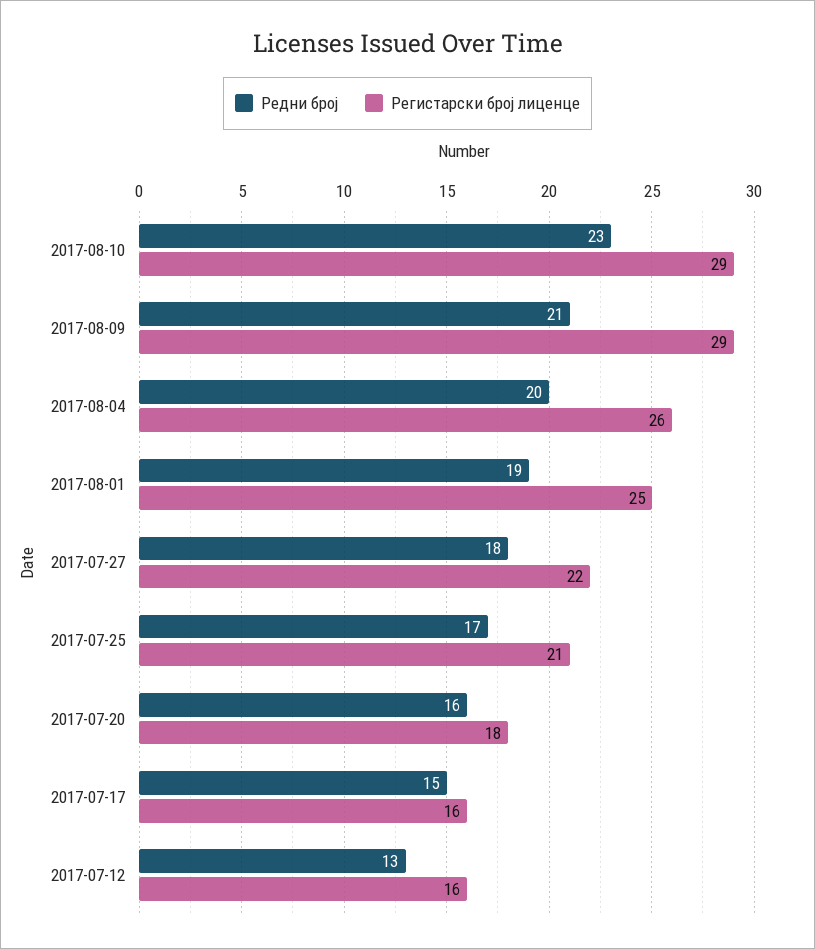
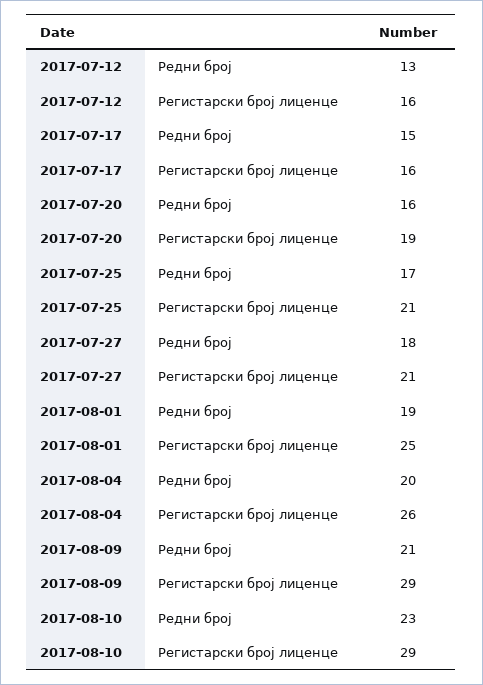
Регистарски број лиценце, 2017-07-27: 22 -> 21
Регистарски број лиценце, 2017-07-20: 18 -> 19

